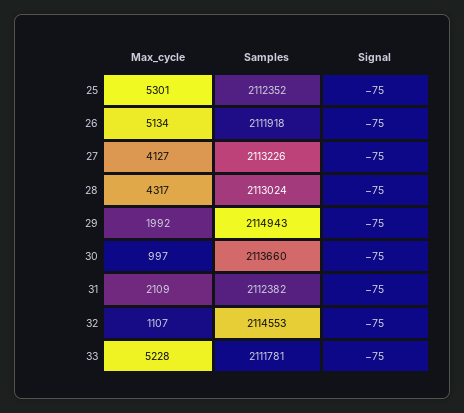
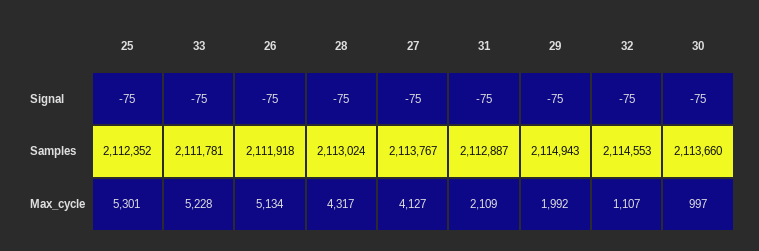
Samples, 27: 2113226 -> 2113767
Samples, 31: 2112382 -> 2112887

